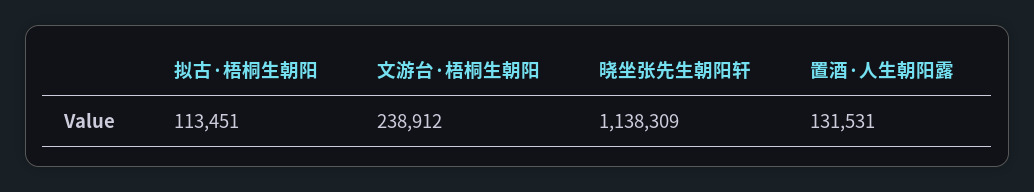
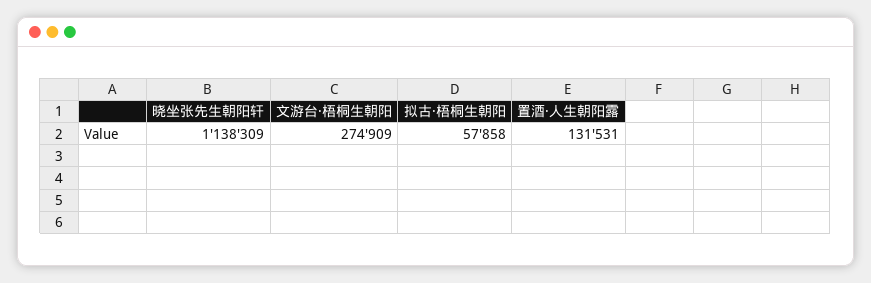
拟古·梧桐生朝阳: 113451 -> 57858
文游台·梧桐生朝阳: 238912 -> 274909

